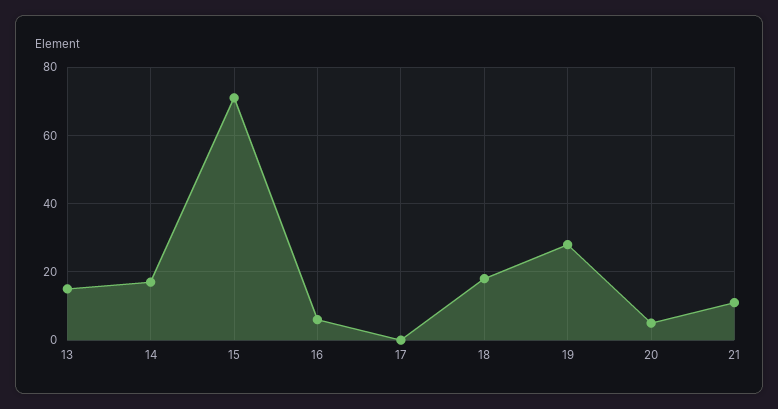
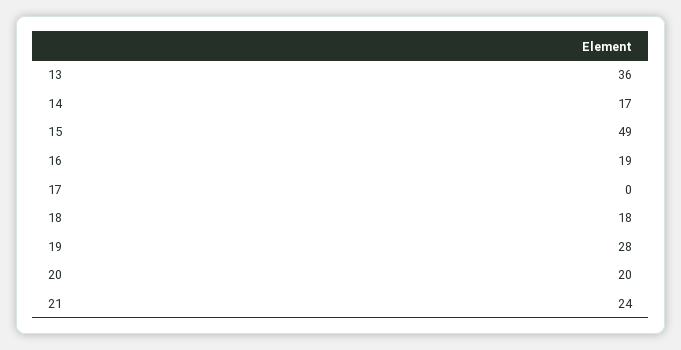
13: 15 -> 36
15: 70 -> 49
16: 5 -> 19
20: 5 -> 20
21: 10 -> 24

